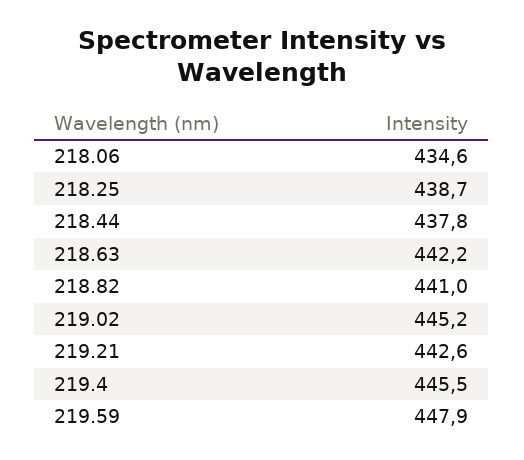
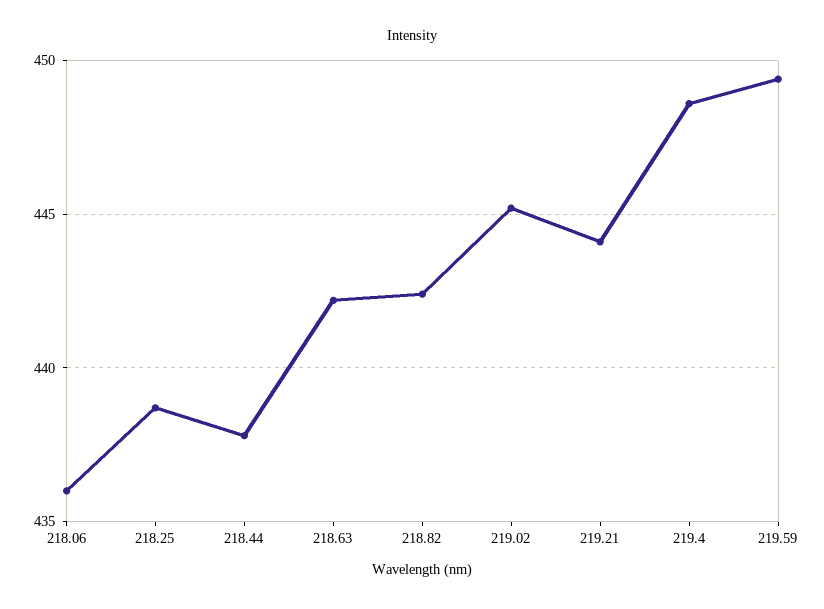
218.06: 434.6 -> 436
218.82: 441 -> 442.5
219.21: 442.6 -> 444
219.4: 445.5 -> 448.5
219.59: 447.9 -> 449.5

